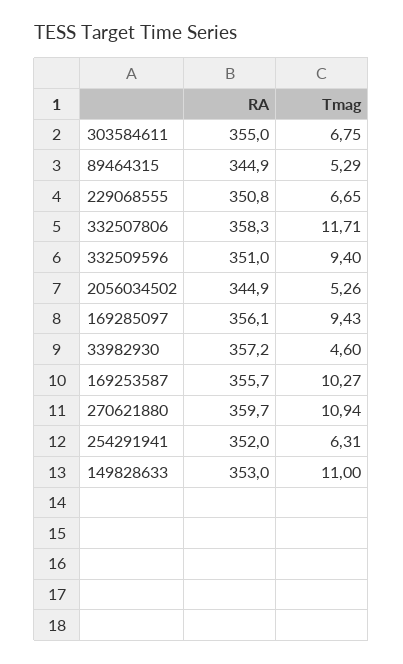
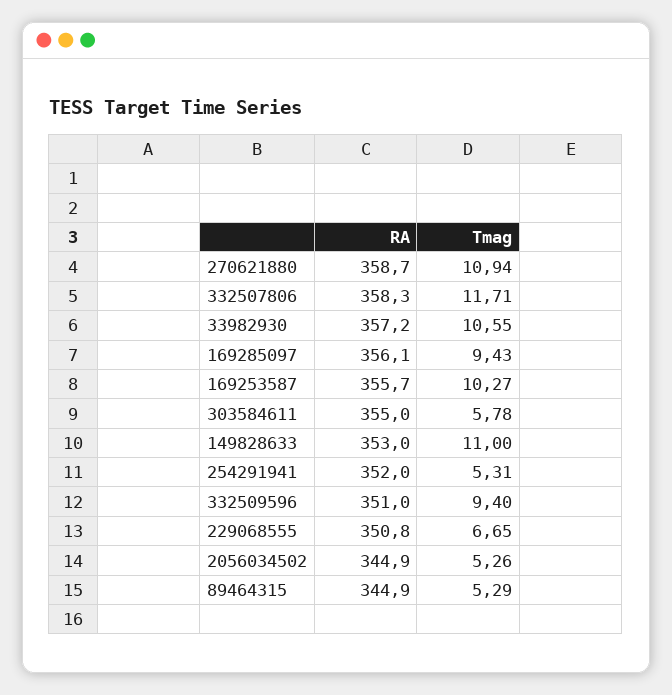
Tmag, 303584611: 6.75 -> 5.78
Tmag, 33982930: 4.6 -> 10.55
RA, 270621880: 359.7 -> 358.7
Tmag, 254291941: 6.31 -> 5.31

